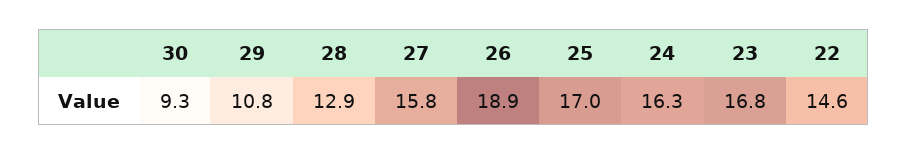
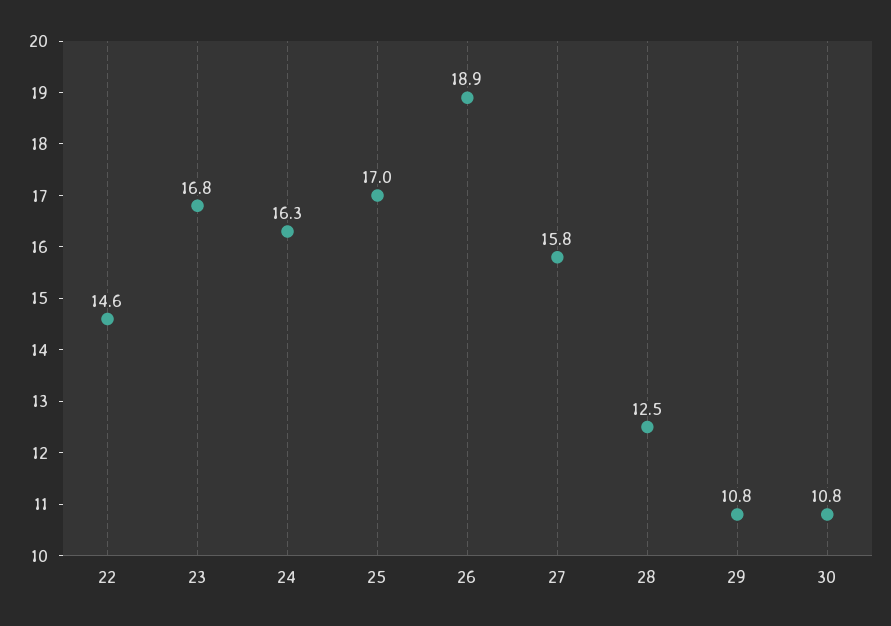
30: 9.3 -> 10.8
28: 12.9 -> 12.5

